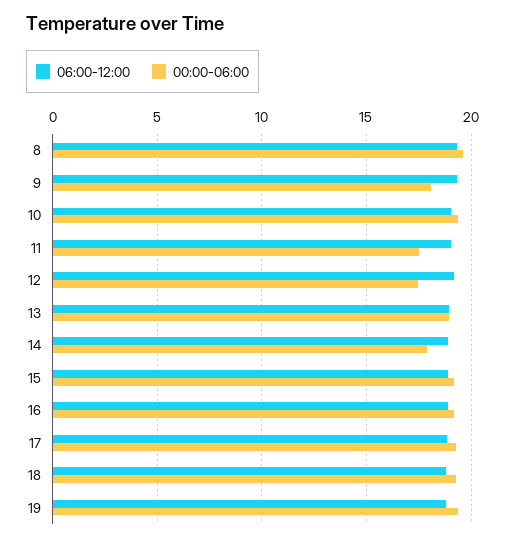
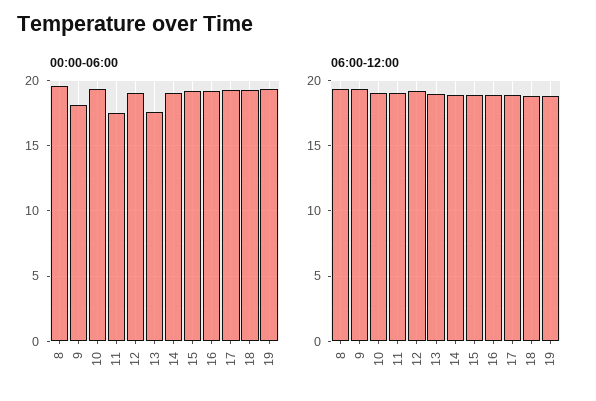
00:00-06:00, 12: 17.5 -> 19
00:00-06:00, 13: 19 -> 17.5
00:00-06:00, 14: 18 -> 19

